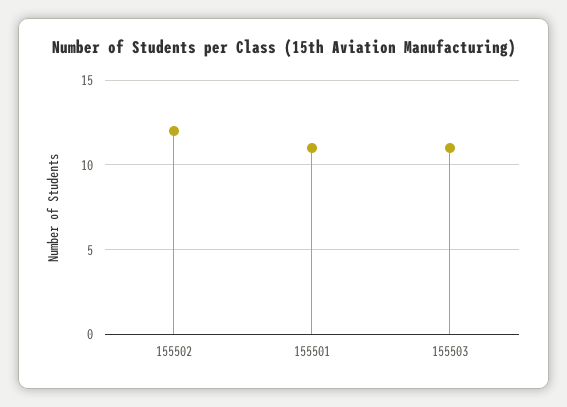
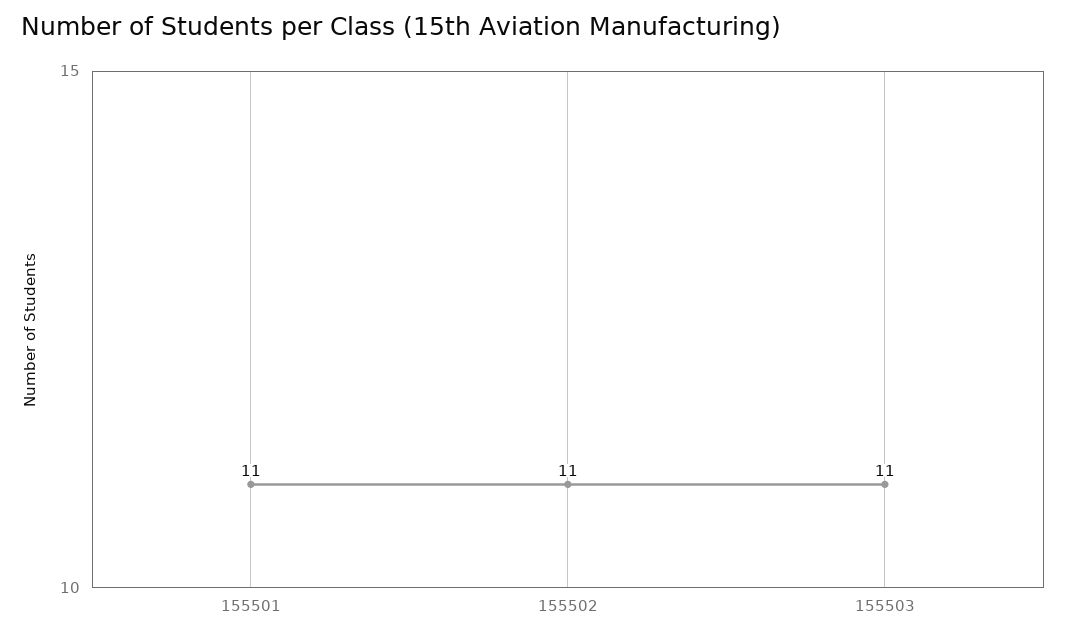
155502: 12 -> 11

